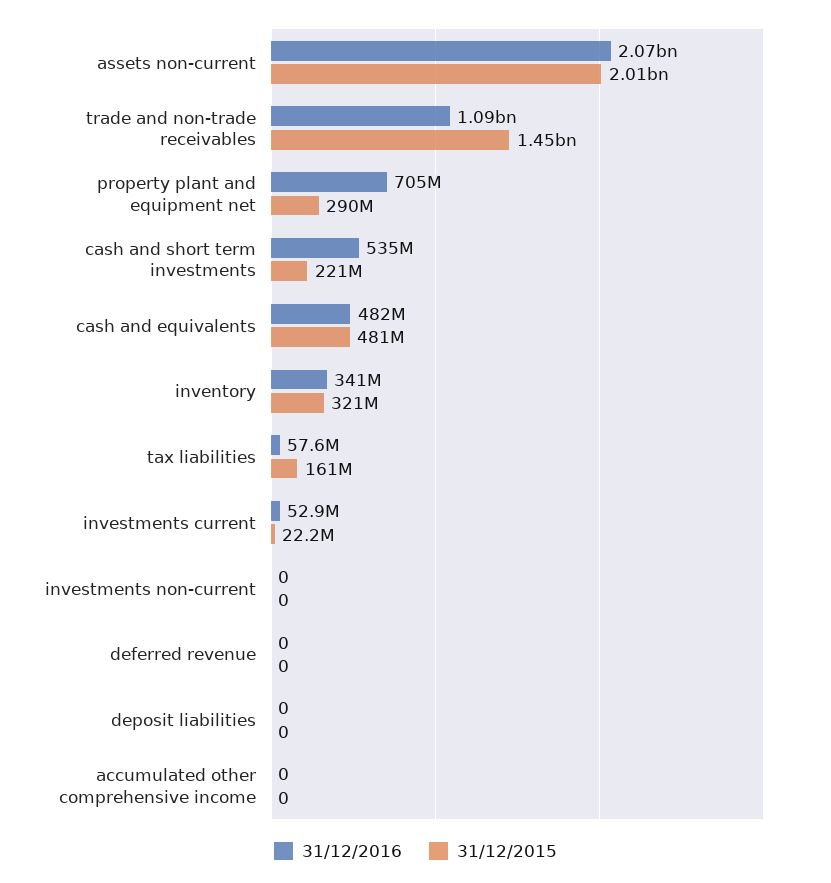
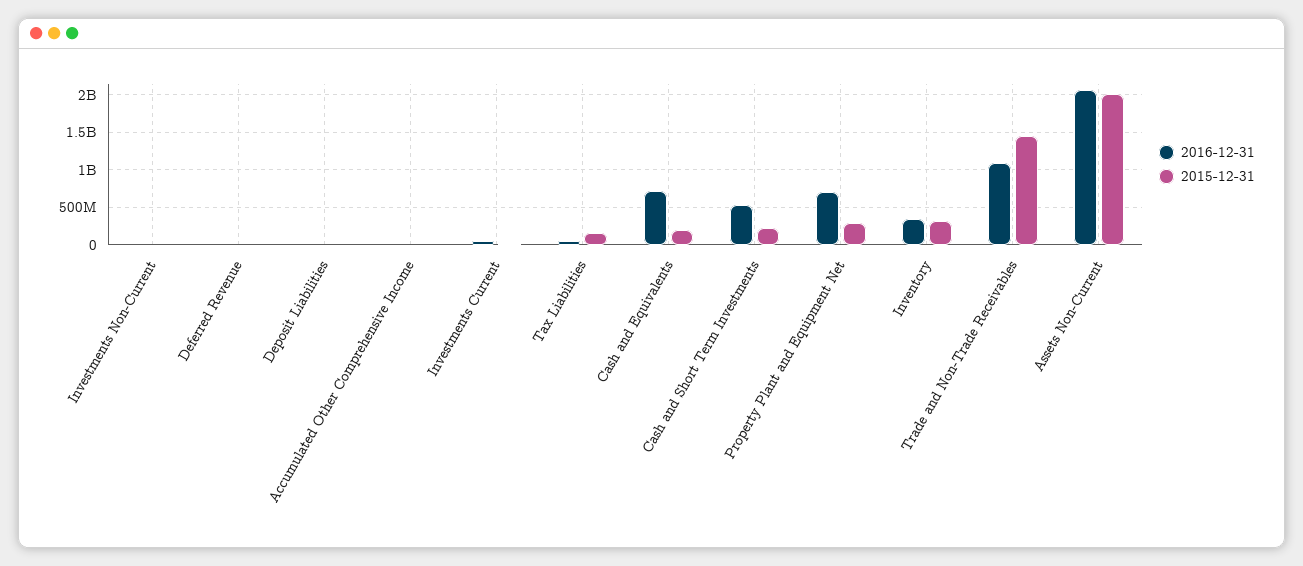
31/12/2016, cash and equivalents: 482000000 -> 700000000
31/12/2015, cash and equivalents: 481000000 -> 200000000

